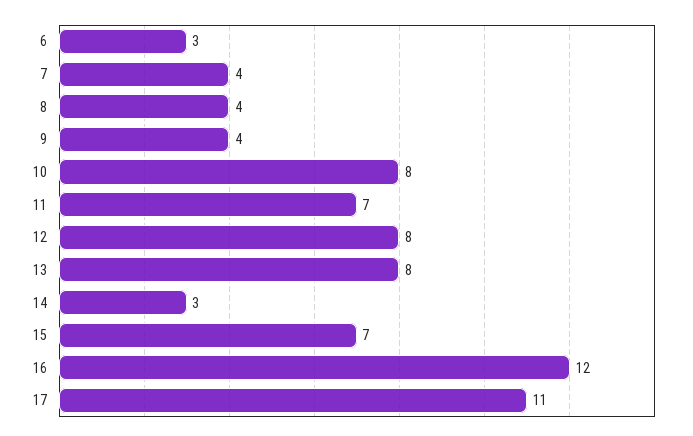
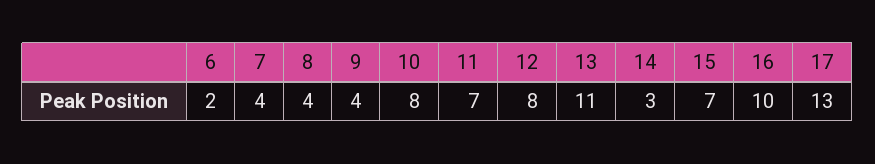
6: 3 -> 2
13: 8 -> 11
16: 12 -> 10
17: 11 -> 13

